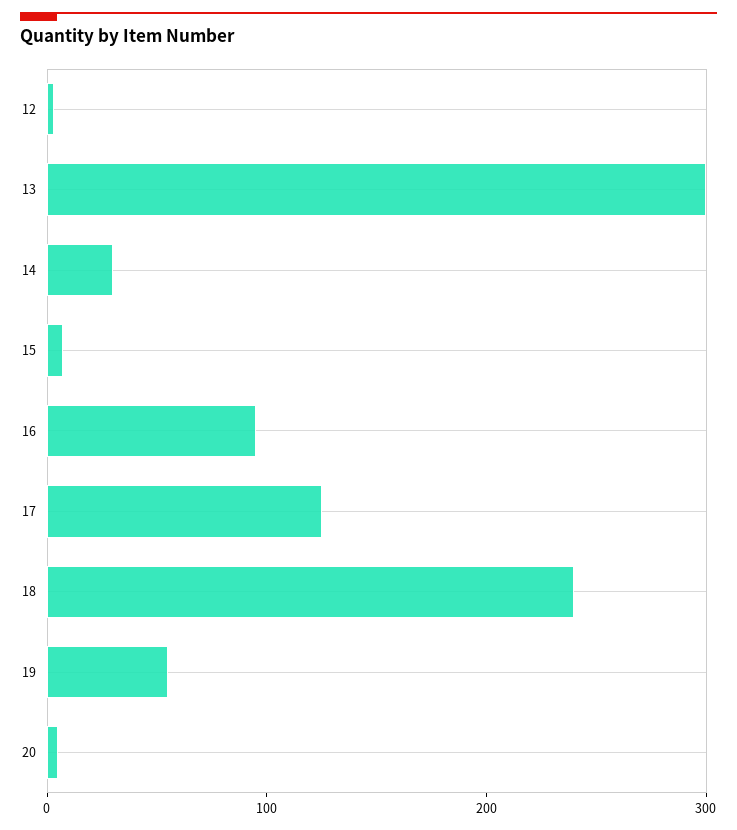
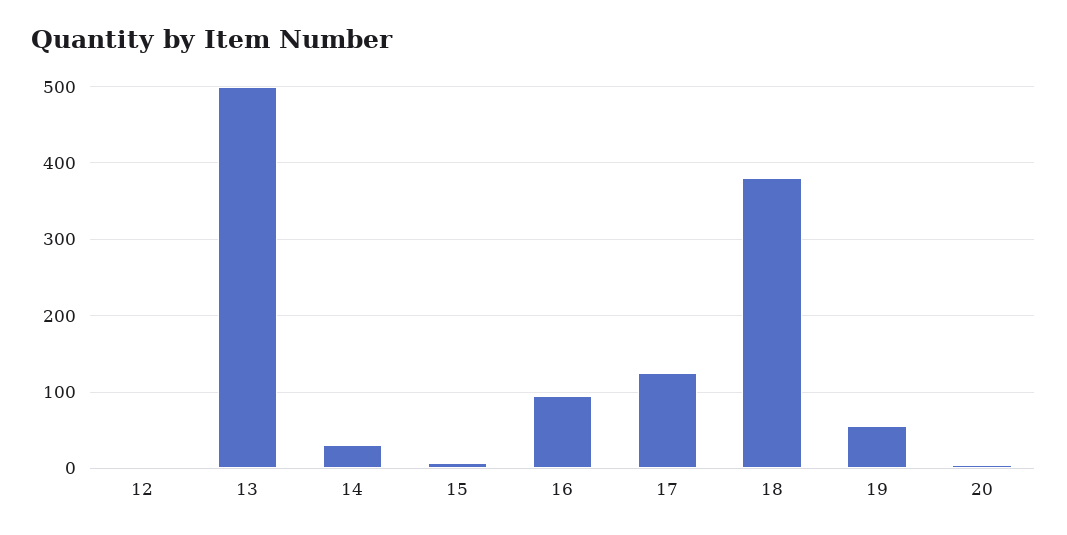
13: 300 -> 500
18: 240 -> 380

